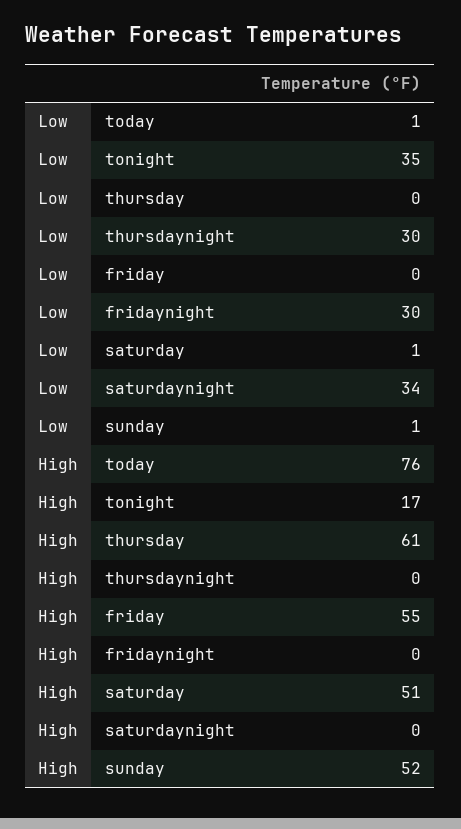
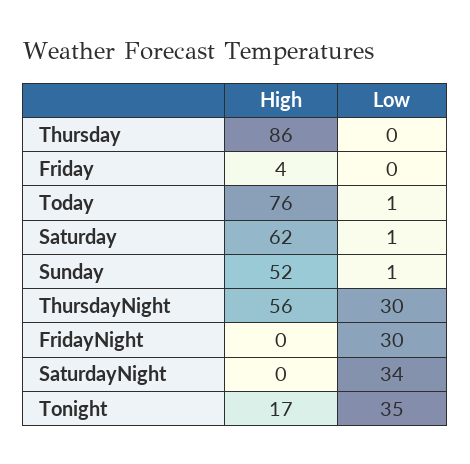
High, thursday: 61 -> 86
High, thursdaynight: 0 -> 56
High, friday: 55 -> 4
High, saturday: 51 -> 62

